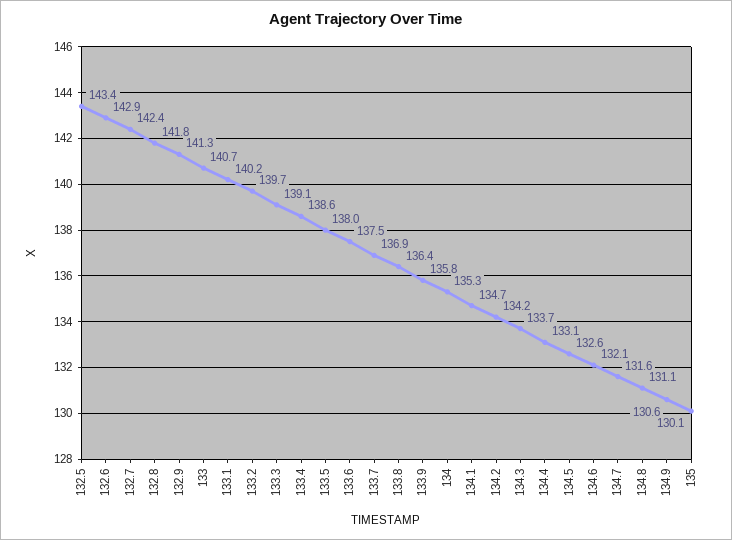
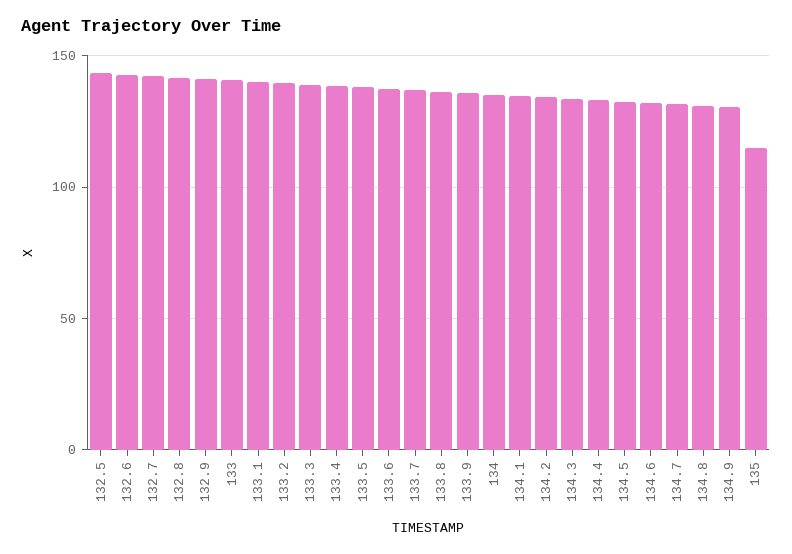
135: 130.1 -> 115

